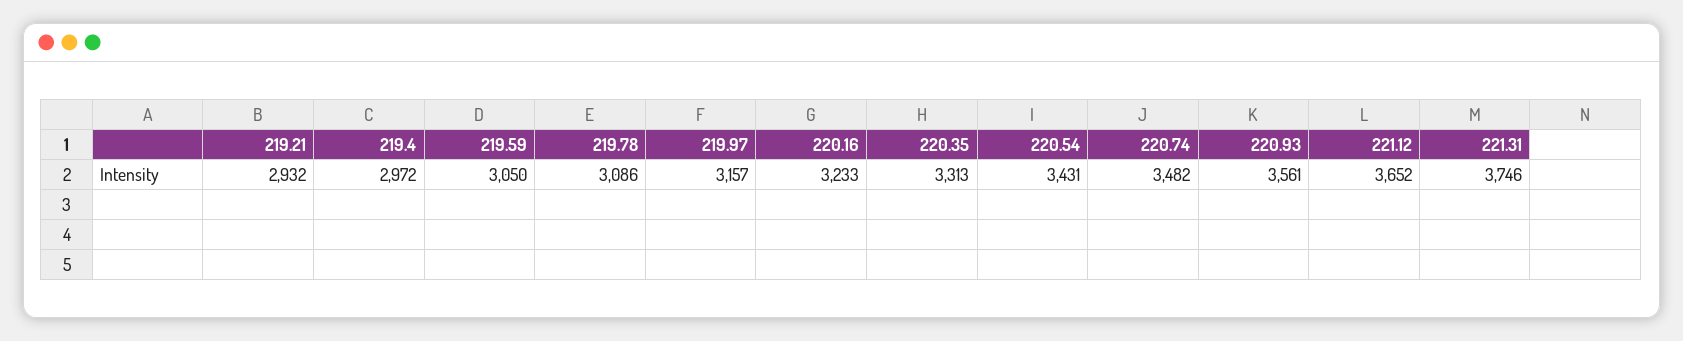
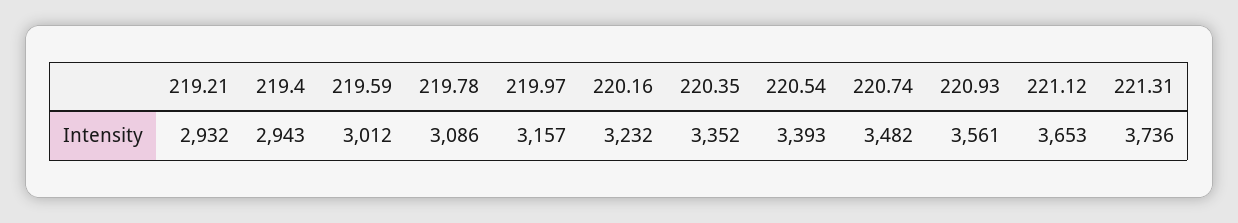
219.4: 2972 -> 2943
219.59: 3050 -> 3012
220.16: 3233 -> 3232
220.35: 3313 -> 3352
220.54: 3431 -> 3393
221.12: 3652 -> 3653
221.31: 3746 -> 3736

